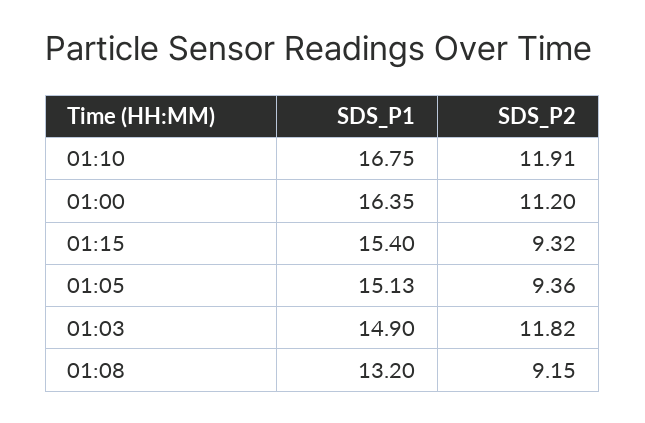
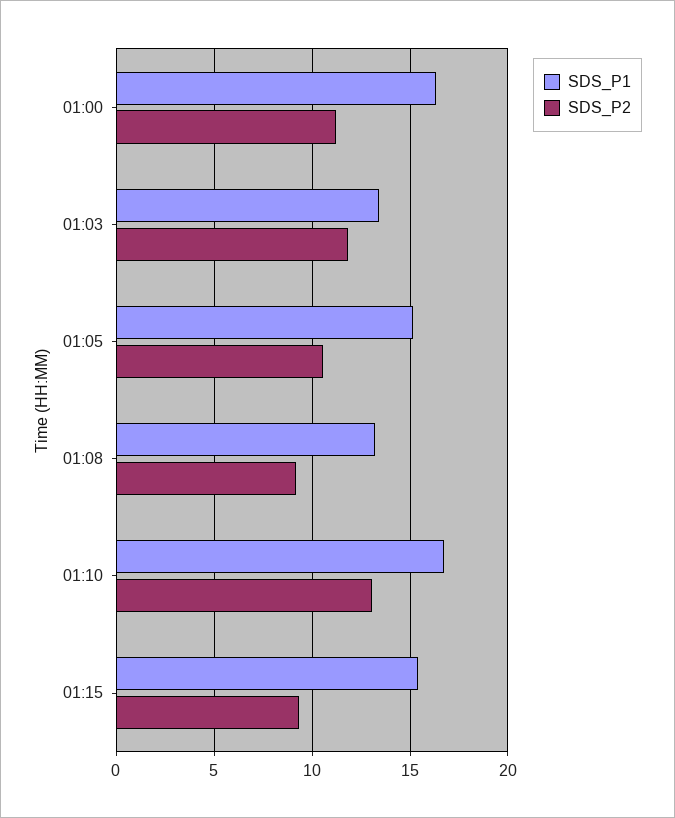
SDS_P2, 01:10: 11.91 -> 13
SDS_P2, 01:05: 9.36 -> 10.5
SDS_P1, 01:03: 14.9 -> 13.5

